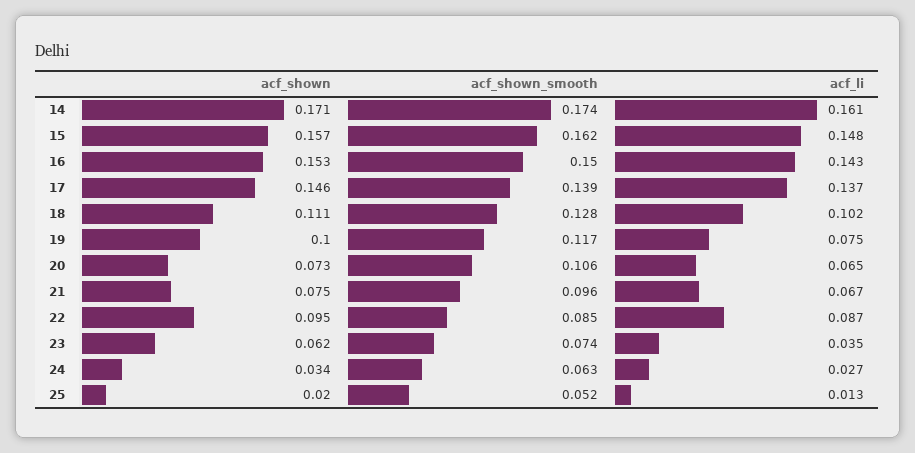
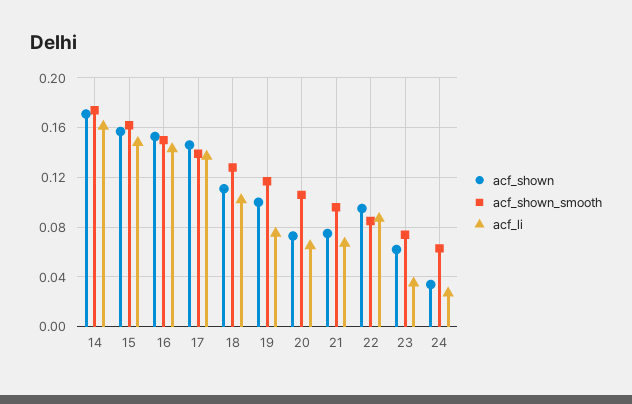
acf_shown, 25: 0.02 -> none
acf_shown_smooth, 25: 0.052 -> none
acf_li, 25: 0.013 -> none

